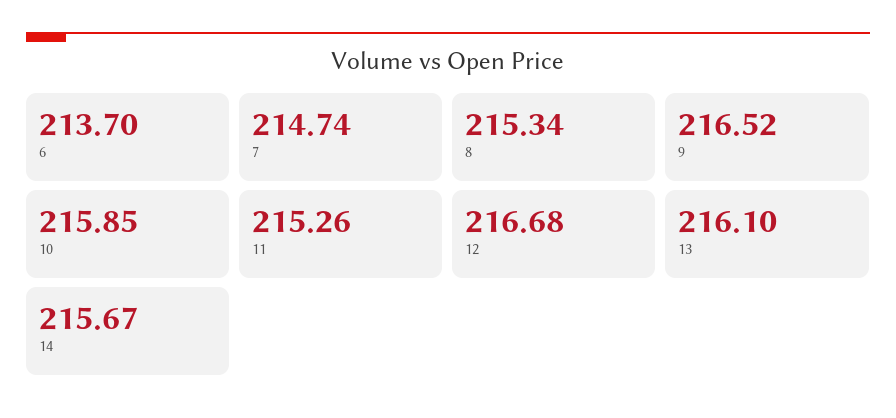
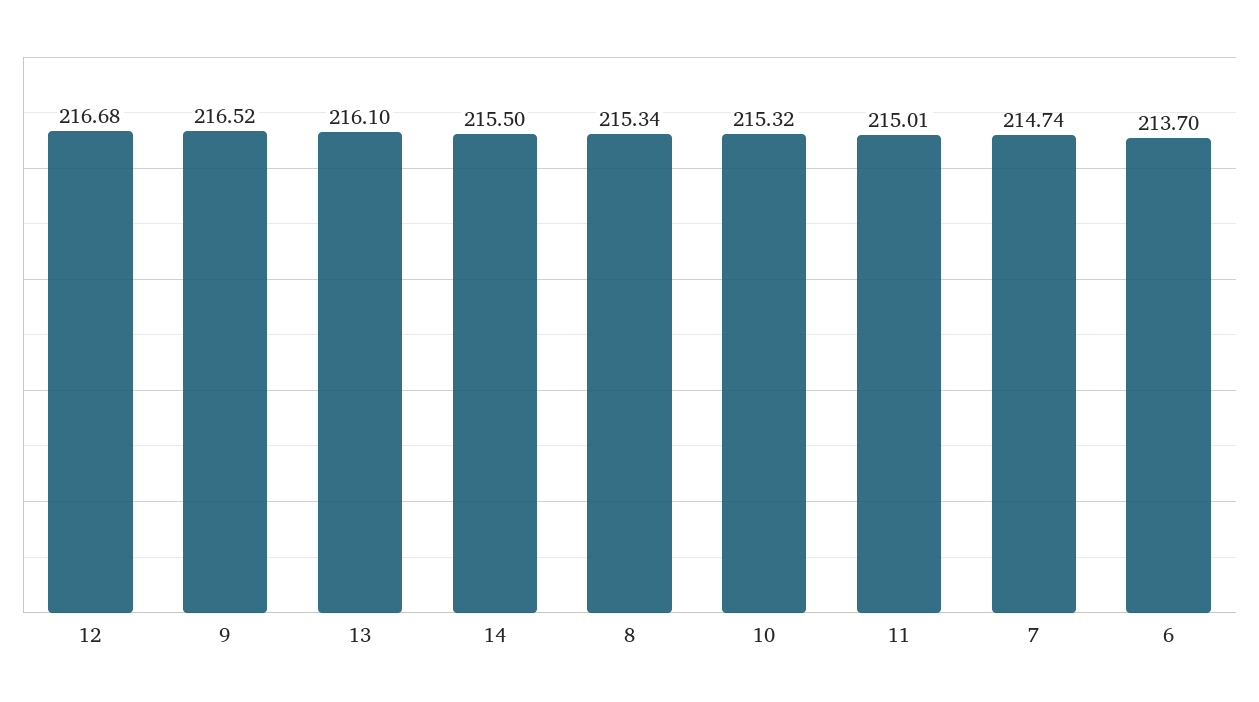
10: 215.85 -> 215.32
11: 215.26 -> 215.01
14: 215.67 -> 215.5

